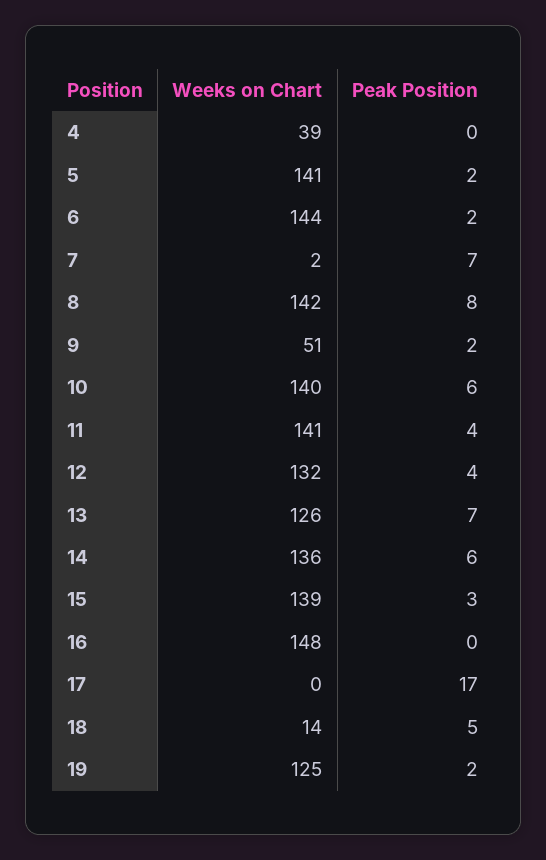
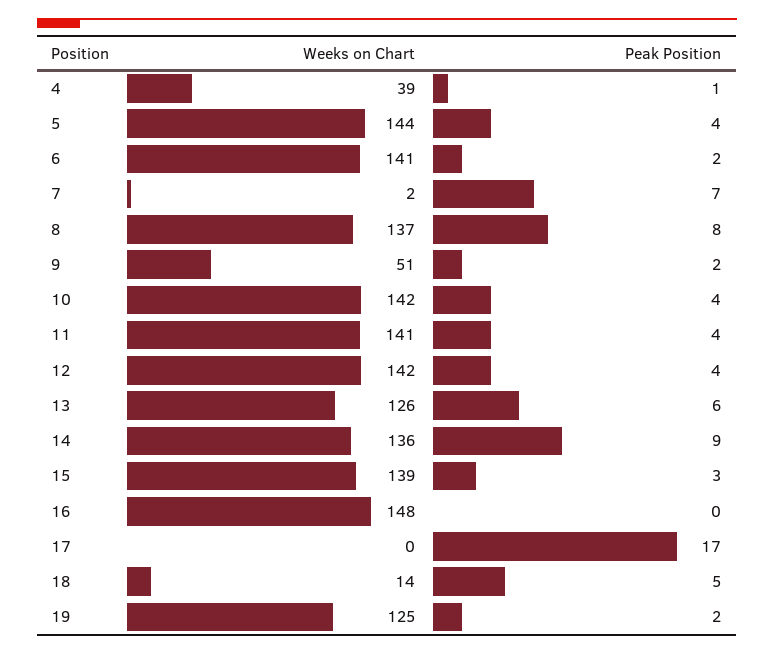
Peak Position, 4: 0 -> 1
Weeks on Chart, 5: 141 -> 144
Peak Position, 5: 2 -> 4
Weeks on Chart, 6: 144 -> 141
Weeks on Chart, 8: 142 -> 137
Weeks on Chart, 10: 140 -> 142
Peak Position, 10: 6 -> 4
Weeks on Chart, 12: 132 -> 142
Peak Position, 13: 7 -> 6
Peak Position, 14: 6 -> 9

